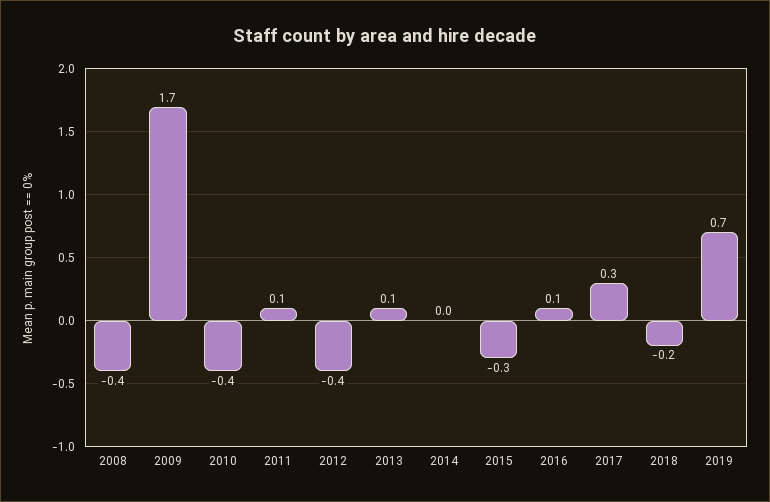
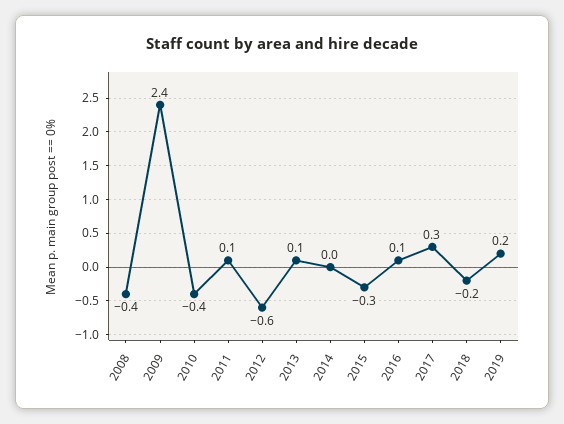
2009: 1.7 -> 2.4
2012: -0.4 -> -0.6
2019: 0.7 -> 0.2

